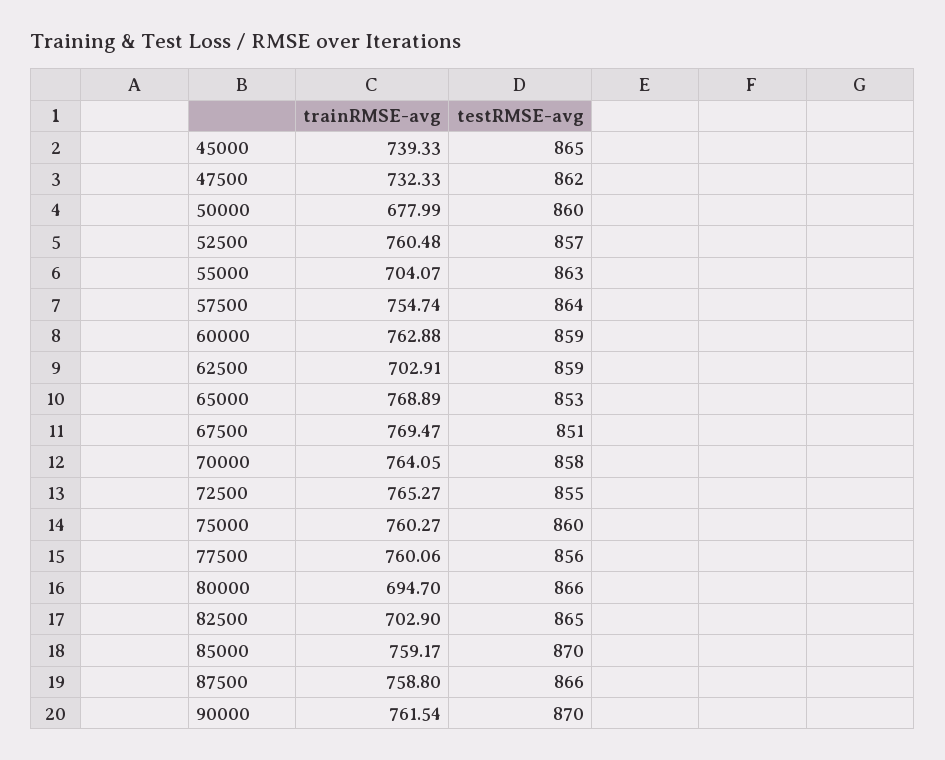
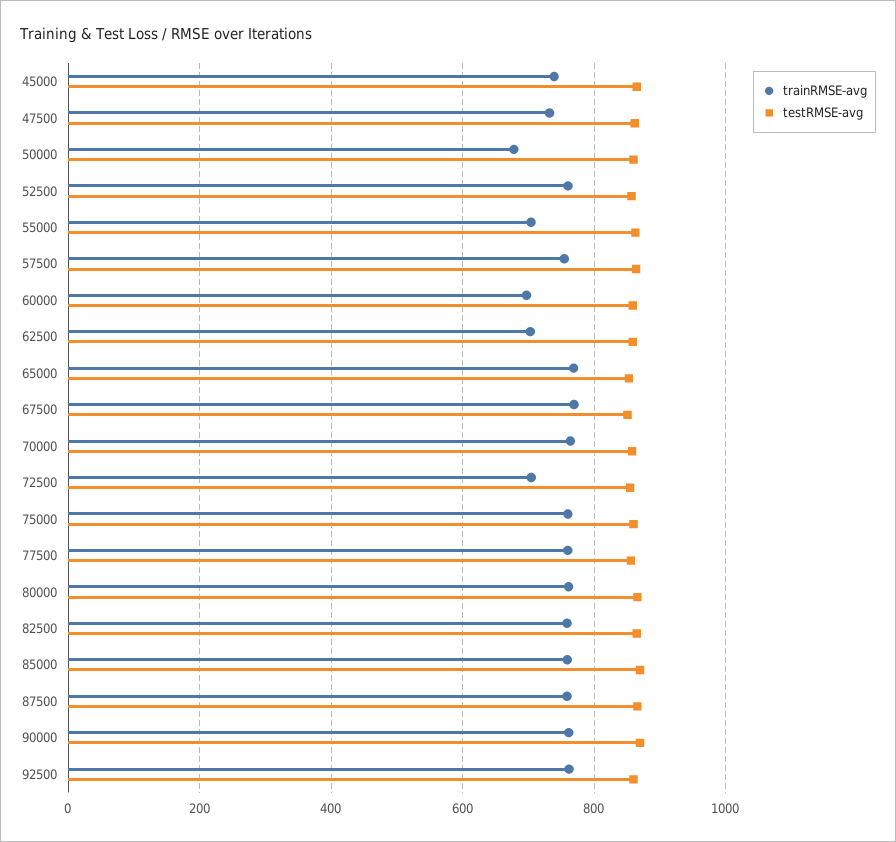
trainRMSE-avg, 60000: 762.88 -> 700
trainRMSE-avg, 72500: 765.27 -> 700
trainRMSE-avg, 80000: 694.7 -> 760
trainRMSE-avg, 82500: 702.9 -> 760
trainRMSE-avg, 92500: none -> 760
testRMSE-avg, 92500: none -> 860

